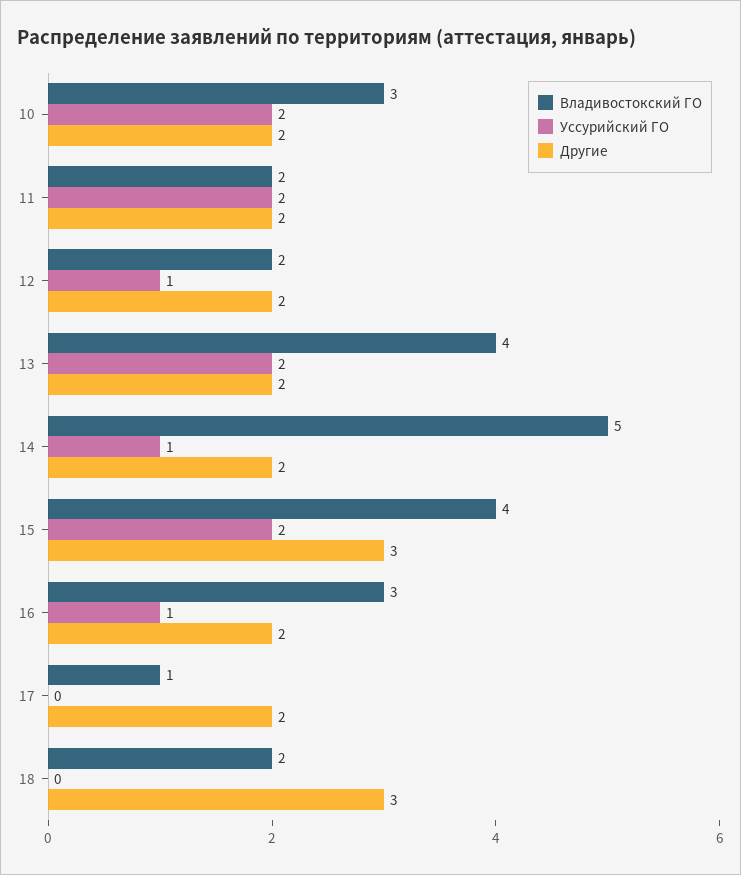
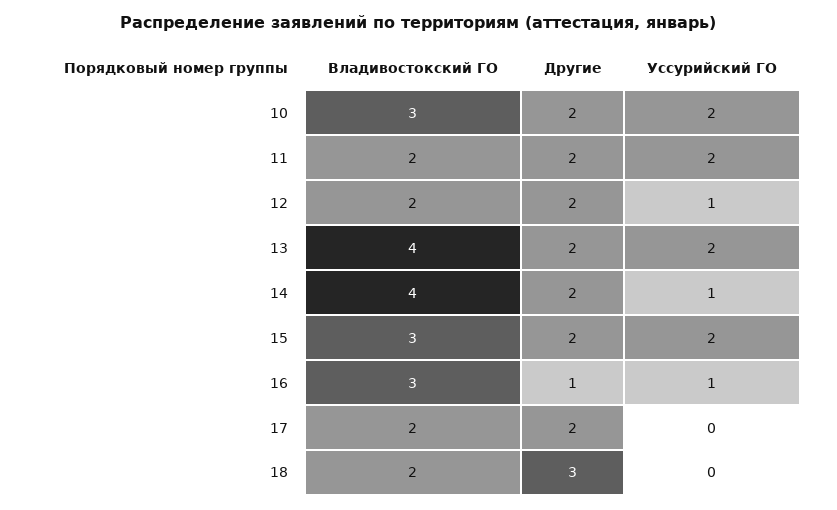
Владивостокский ГО, 14: 5 -> 4
Владивостокский ГО, 15: 4 -> 3
Другие, 15: 3 -> 2
Другие, 16: 2 -> 1
Владивостокский ГО, 17: 1 -> 2

